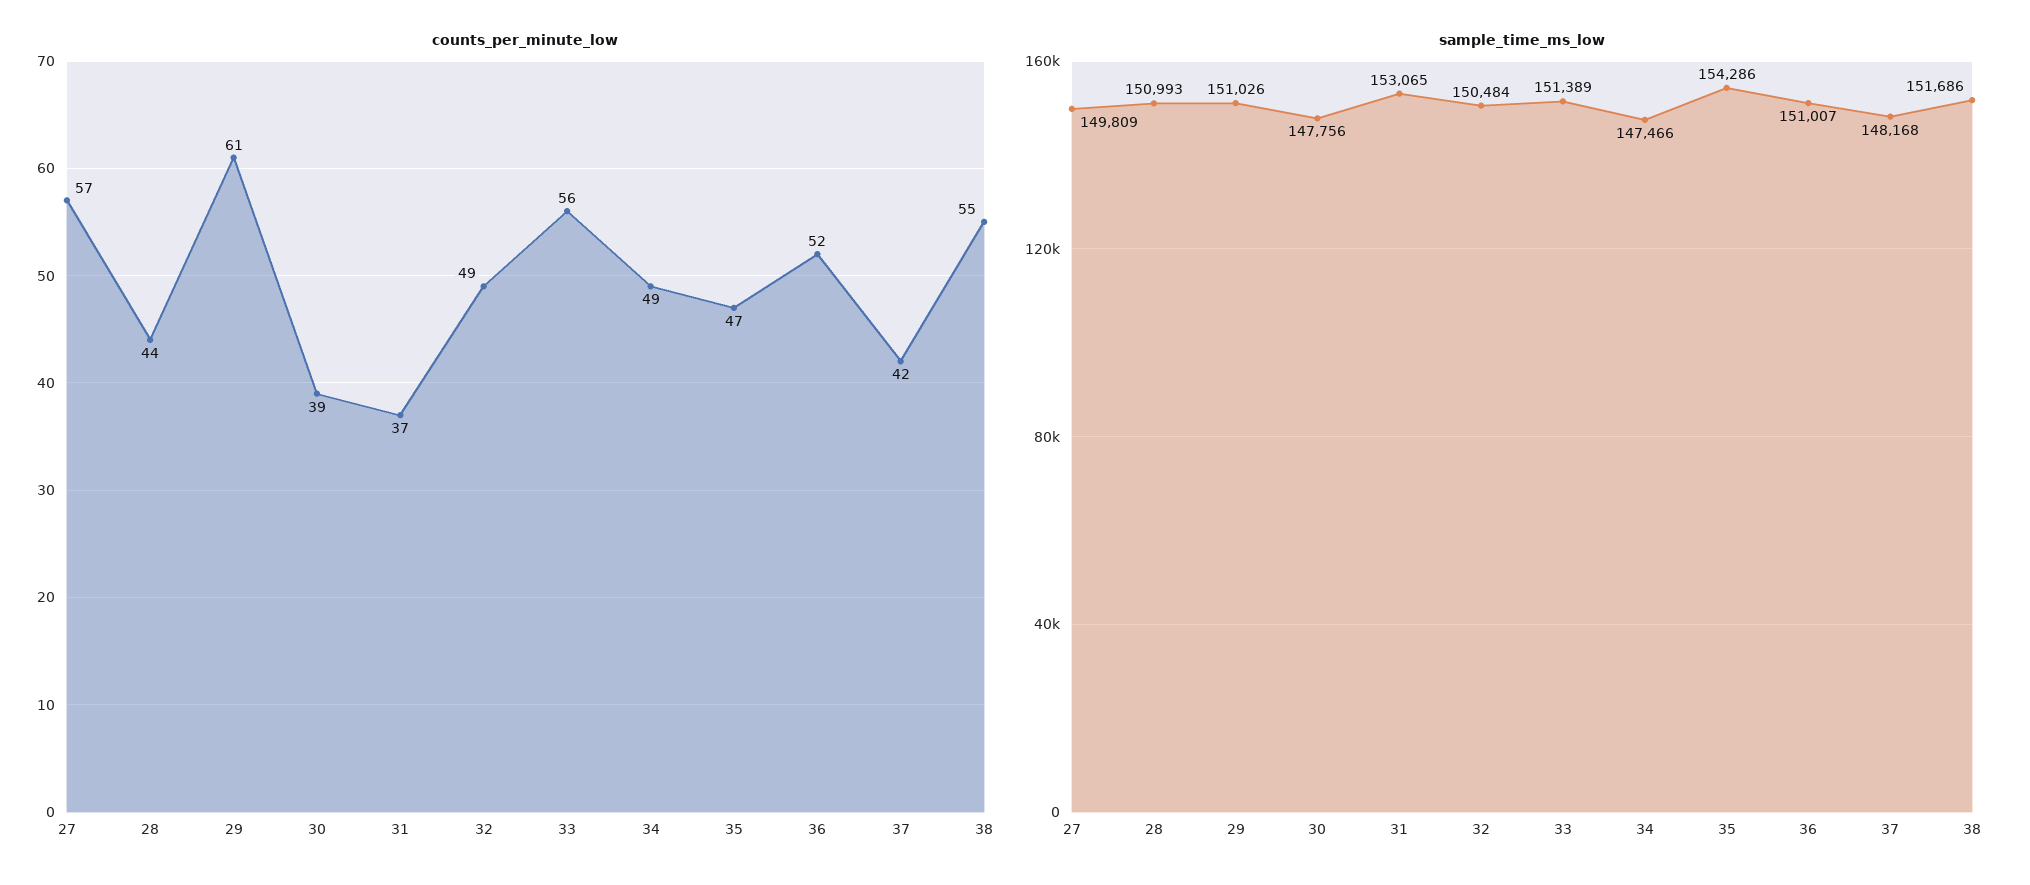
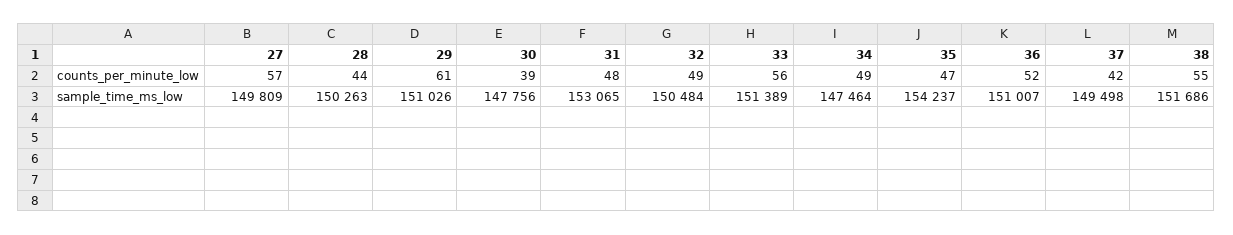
counts_per_minute_low, 31: 37 -> 48
sample_time_ms_low, 28: 150993 -> 150263
sample_time_ms_low, 34: 147466 -> 147464
sample_time_ms_low, 35: 154286 -> 154237
sample_time_ms_low, 37: 148168 -> 149498

